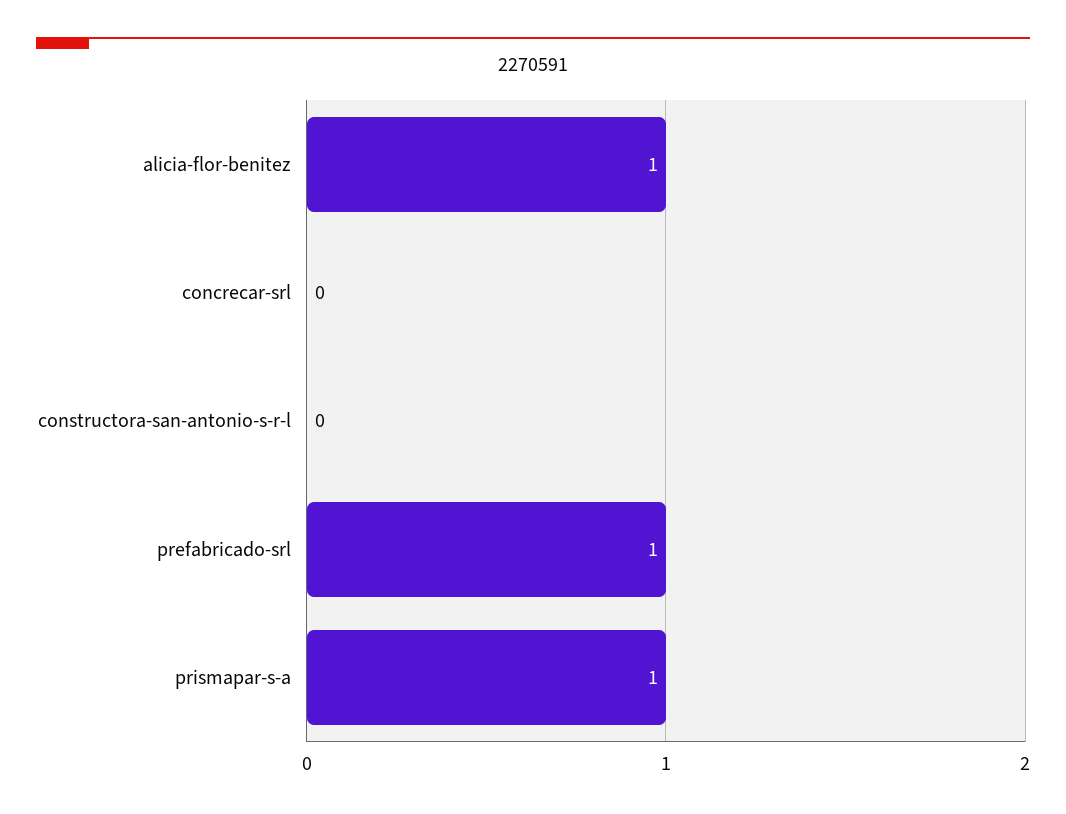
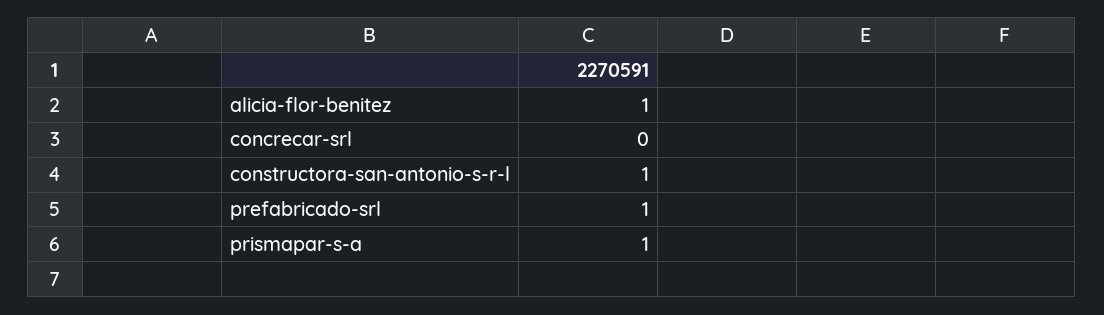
constructora-san-antonio-s-r-l: 0 -> 1

